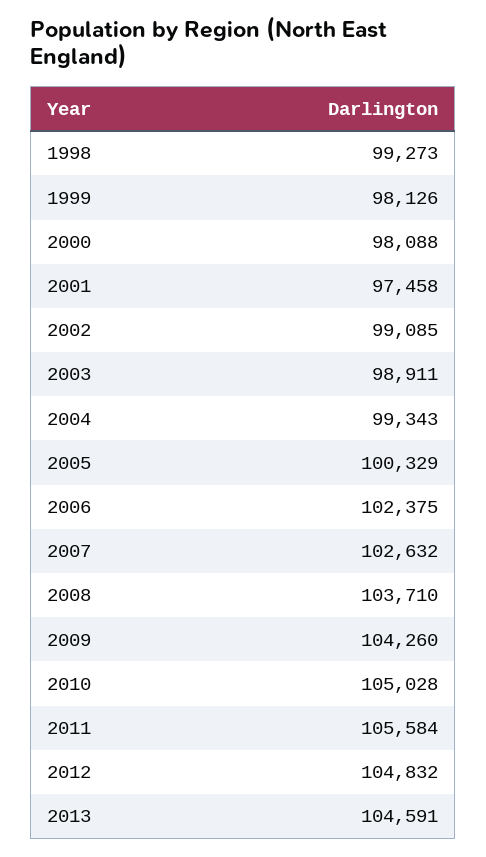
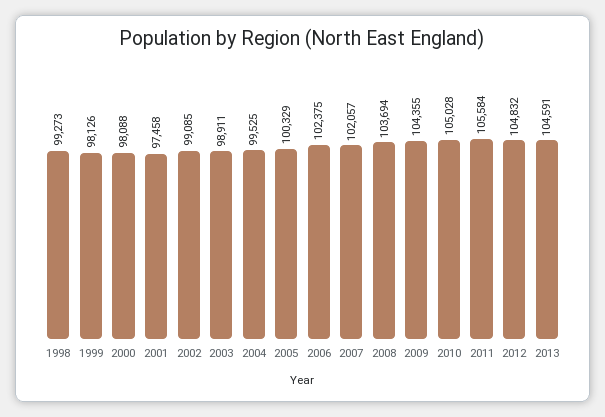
2004: 99343 -> 99525
2007: 102632 -> 102057
2008: 103710 -> 103694
2009: 104260 -> 104355

